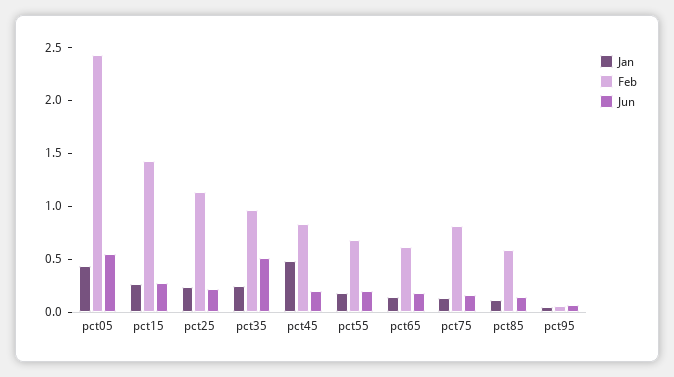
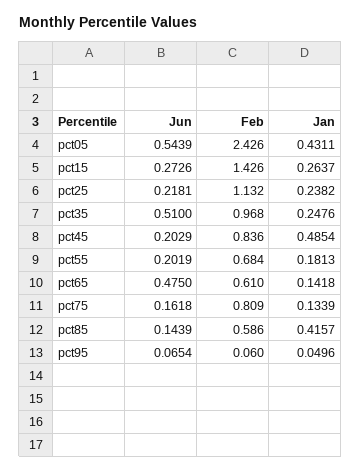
Jun, pct65: 0.2 -> 0.475
Jan, pct85: 0.1 -> 0.4157

